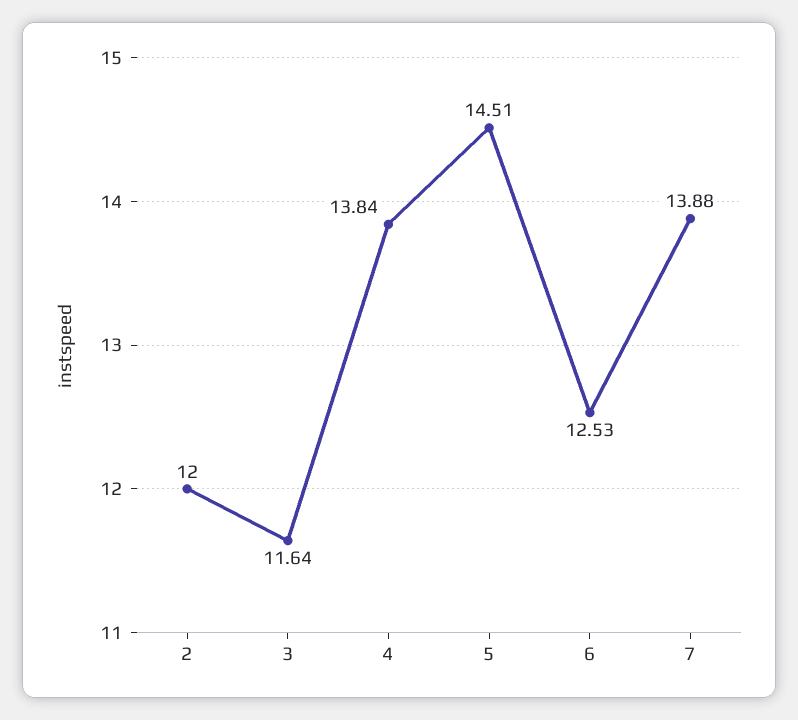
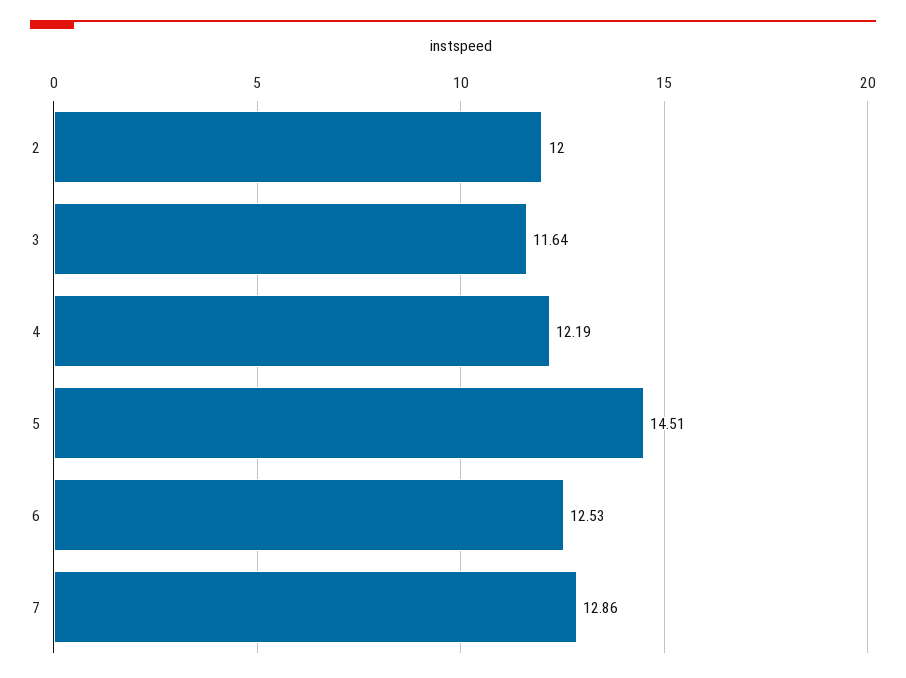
4: 13.84 -> 12.19
7: 13.88 -> 12.86

